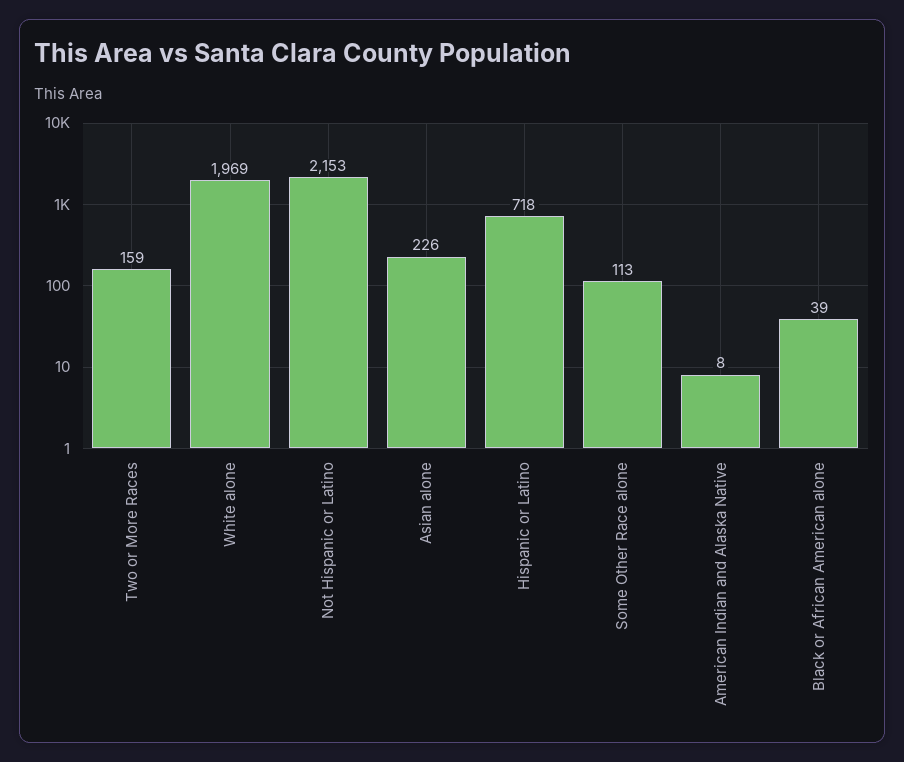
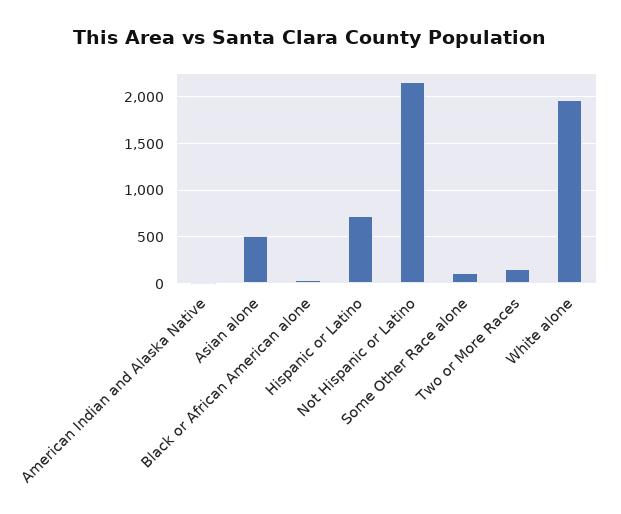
Asian alone: 226 -> 500

